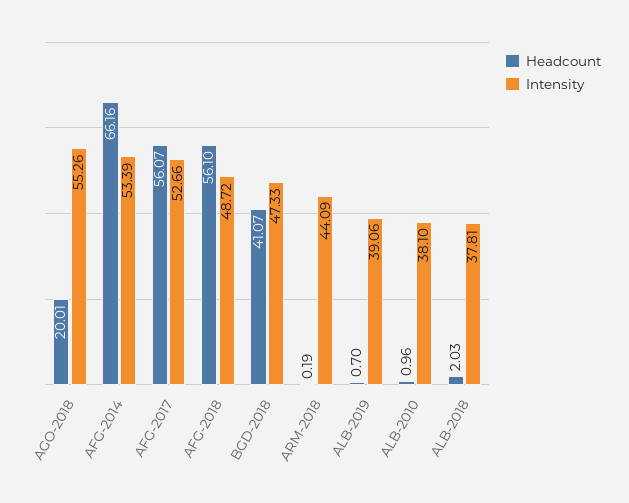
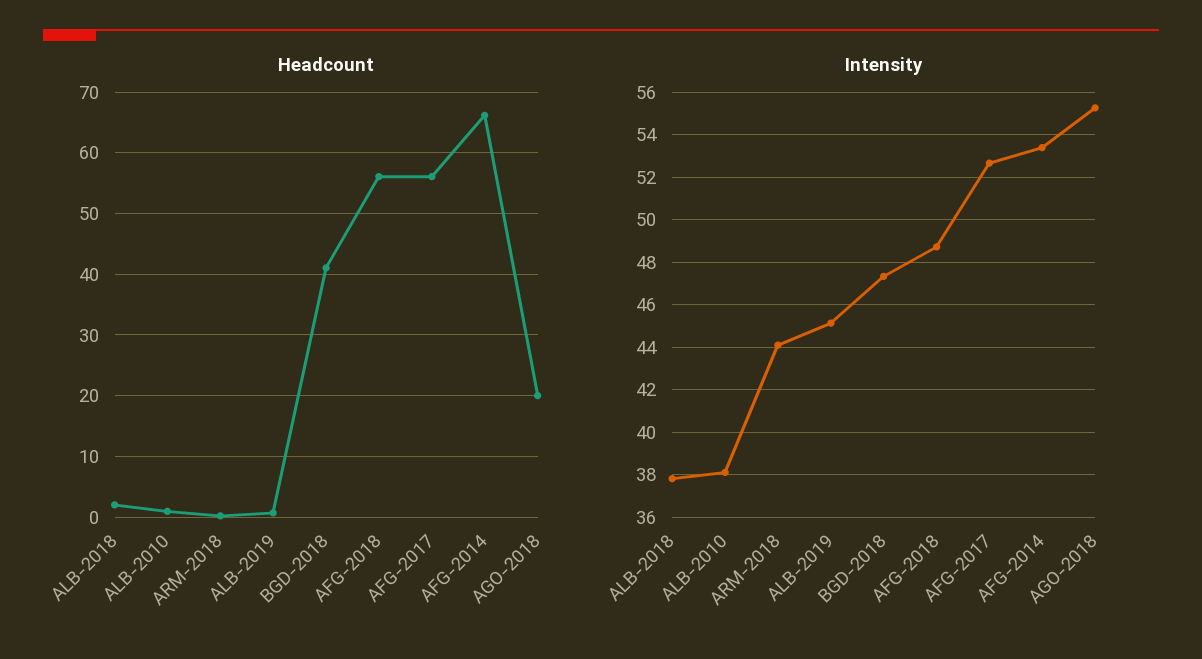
Intensity, ALB-2019: 39.06 -> 45

